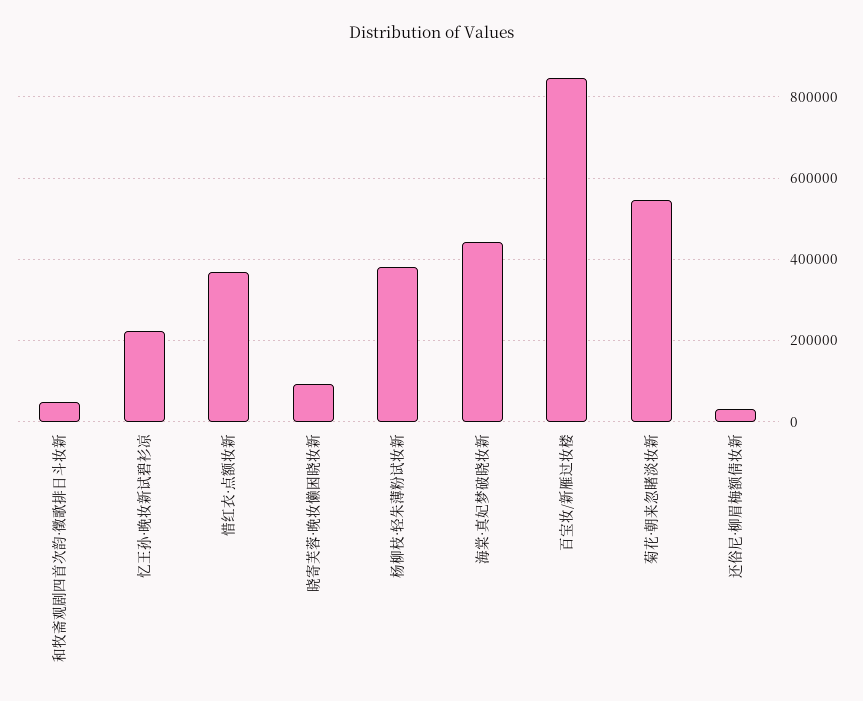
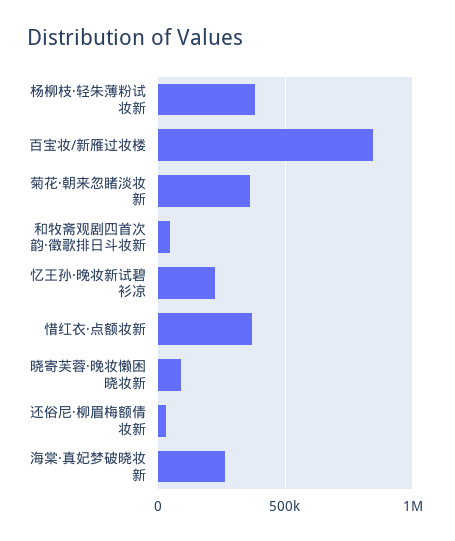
海棠·真妃梦破晓妆新: 440000 -> 250000
菊花·朝来忽睹淡妆新: 540000 -> 350000

